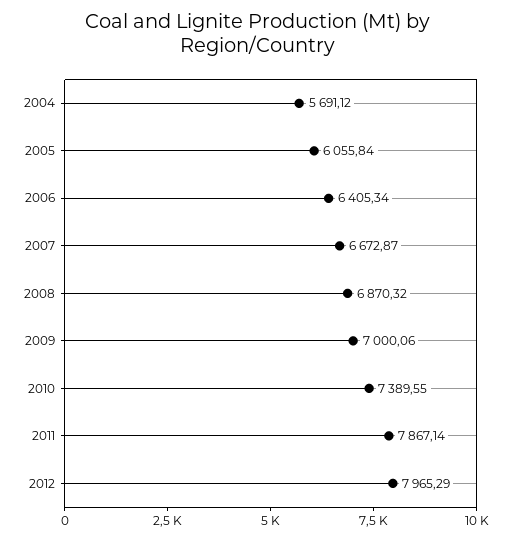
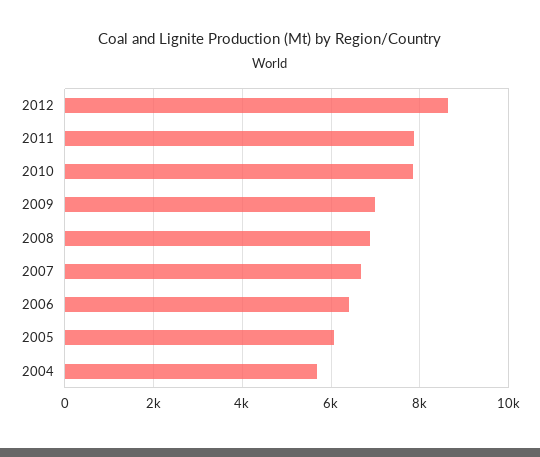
2010: 7389.55 -> 7800
2012: 7965.29 -> 8600

